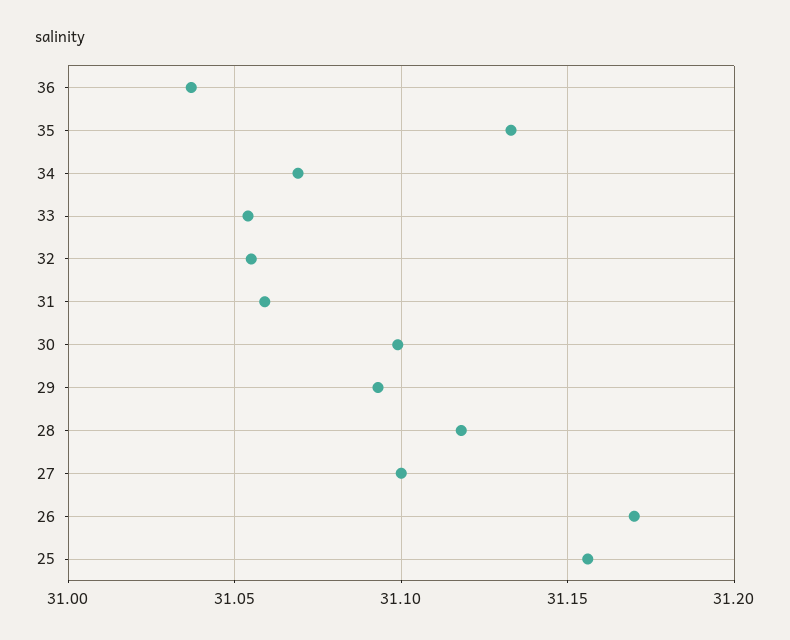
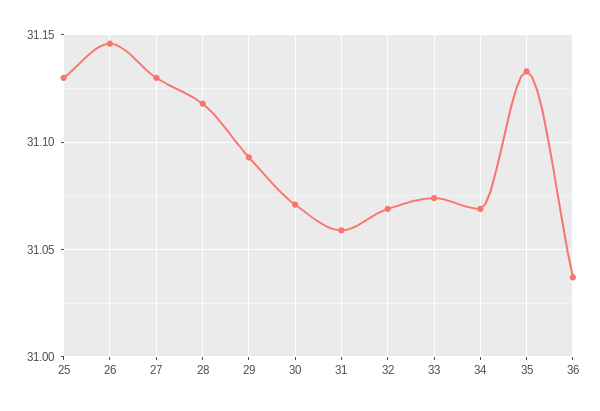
33: 31.055 -> 31.075
32: 31.055 -> 31.07
30: 31.1 -> 31.07
27: 31.1 -> 31.13
26: 31.17 -> 31.145
25: 31.155 -> 31.13

